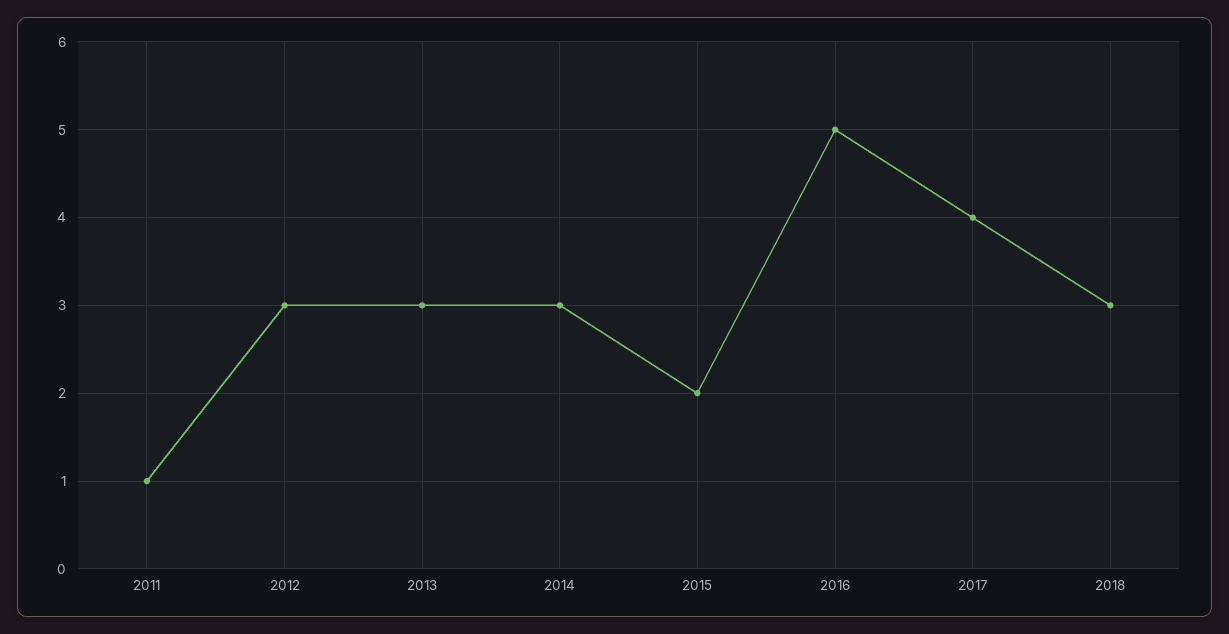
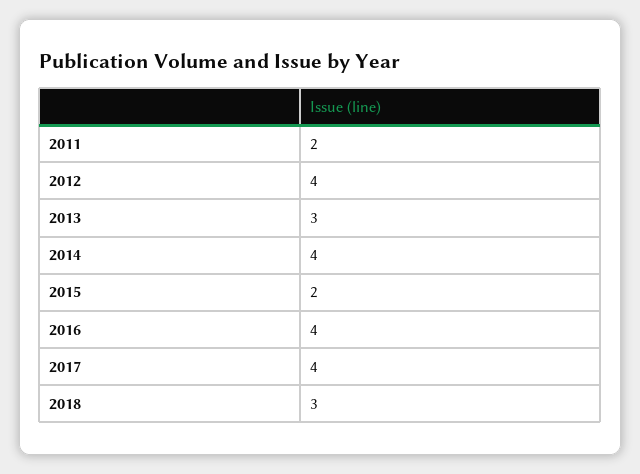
2011: 1 -> 2
2012: 3 -> 4
2014: 3 -> 4
2016: 5 -> 4

